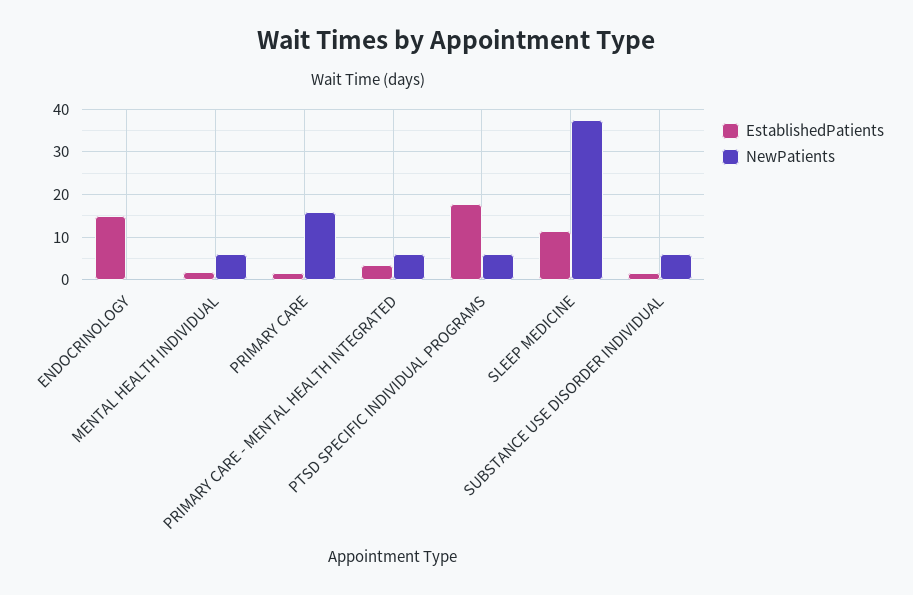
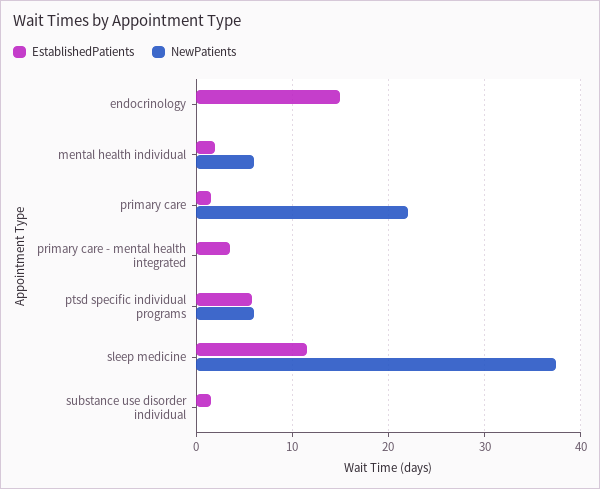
NewPatients, PRIMARY CARE: 16 -> 22
NewPatients, PRIMARY CARE - MENTAL HEALTH INTEGRATED: 6 -> 0
EstablishedPatients, PTSD SPECIFIC INDIVIDUAL PROGRAMS: 18 -> 6
NewPatients, SUBSTANCE USE DISORDER INDIVIDUAL: 6 -> 0

